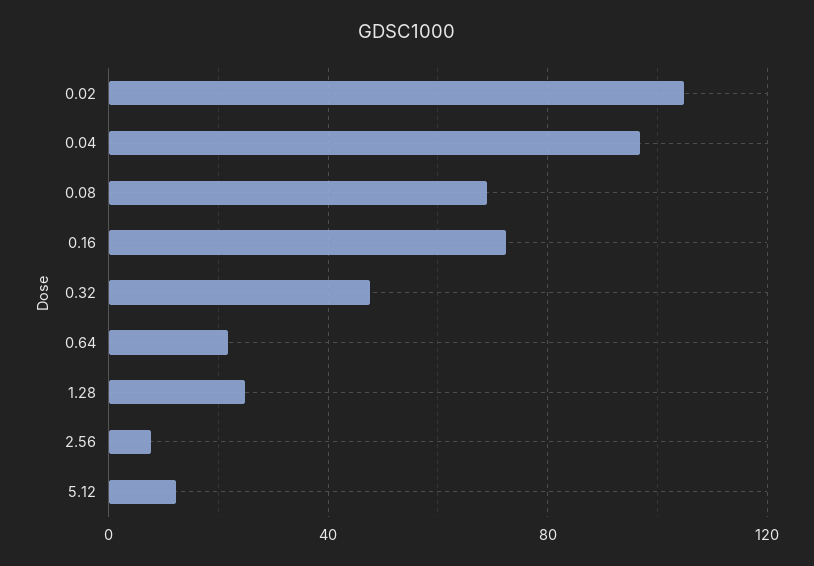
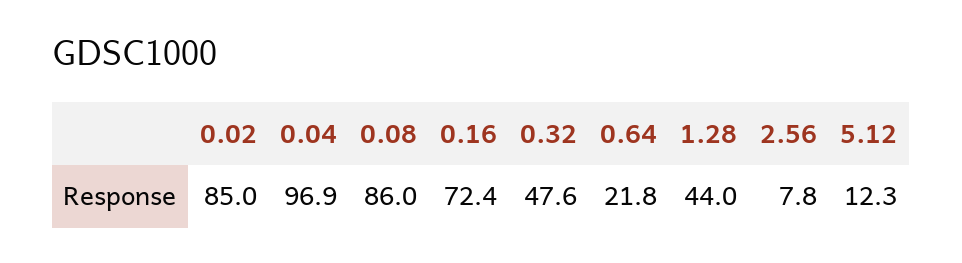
0.02: 105 -> 85
0.08: 70 -> 86
1.28: 25 -> 44

